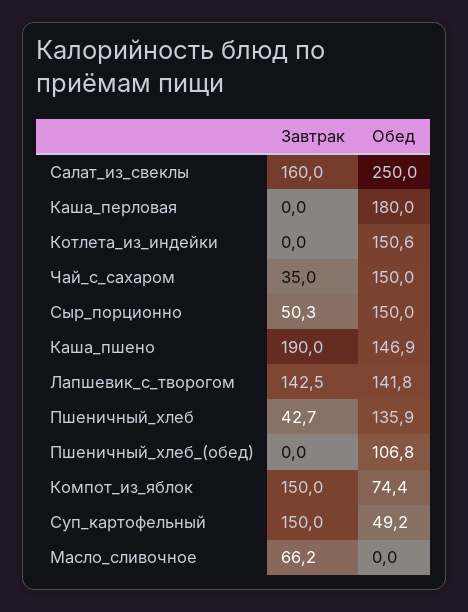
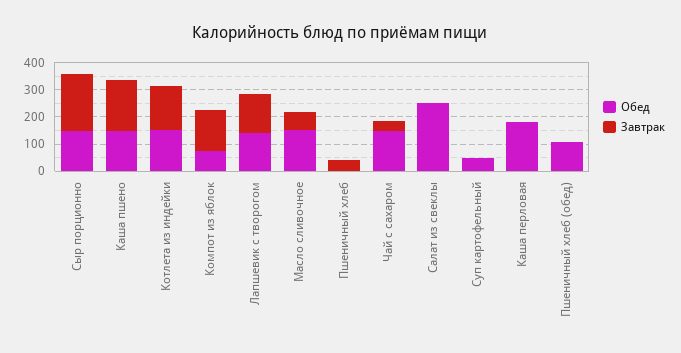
Завтрак, Салат_из_свеклы: 160 -> 0
Завтрак, Котлета_из_индейки: 0 -> 150
Завтрак, Сыр_порционно: 50.3 -> 200
Обед, Пшеничный_хлеб: 135.9 -> 0
Завтрак, Суп_картофельный: 150 -> 0
Обед, Масло_сливочное: 0 -> 150

